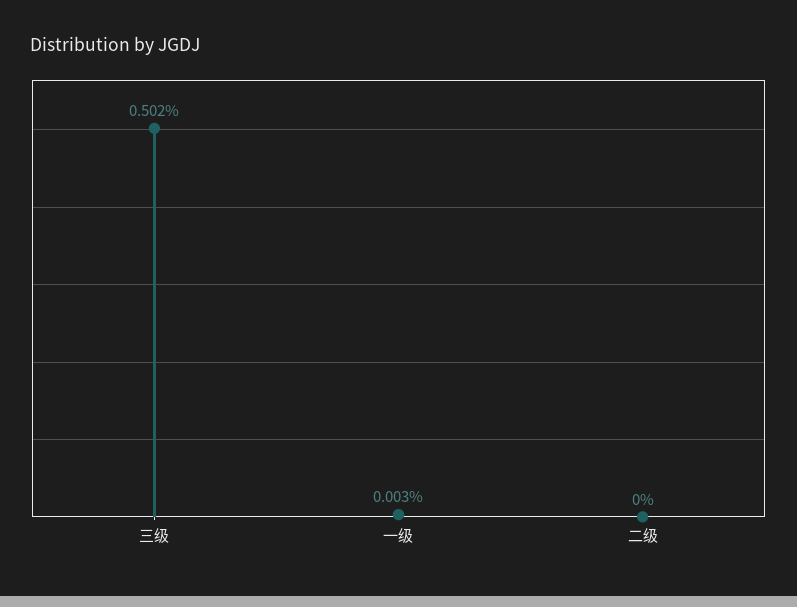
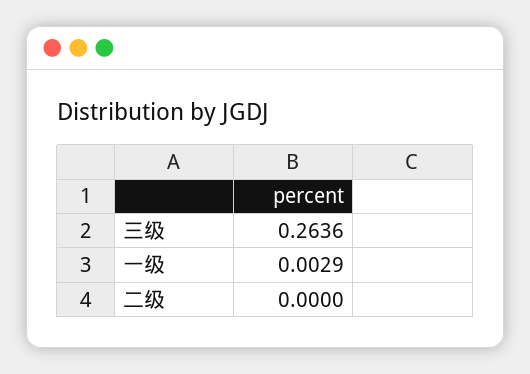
三级: 0.502 -> 0.2636

